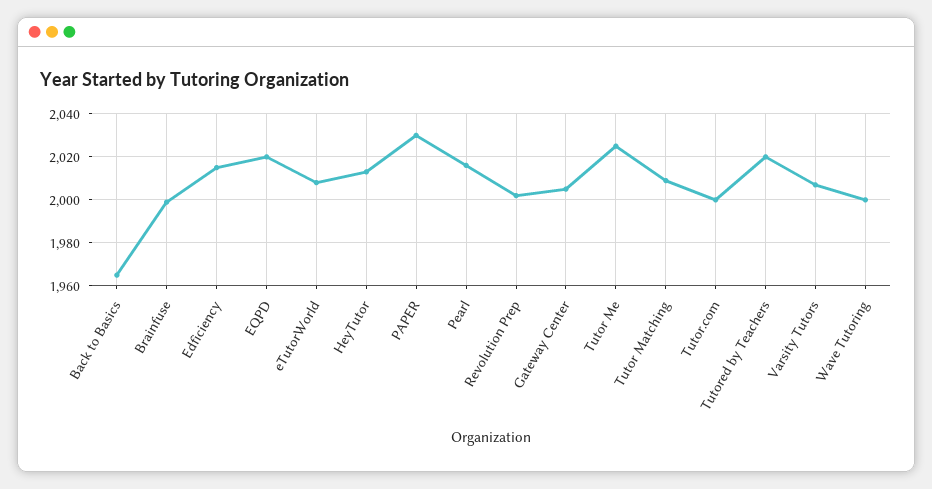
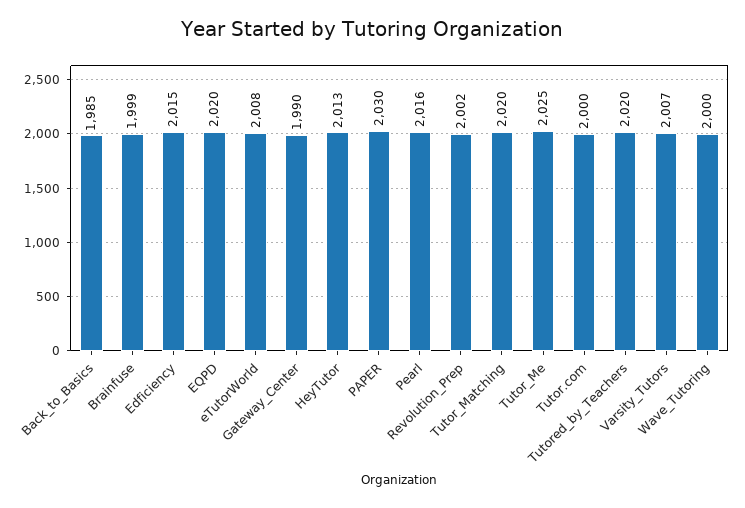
Back to Basics: 1965 -> 1985
Gateway Center: 2005 -> 1990
Tutor Matching: 2010 -> 2020

